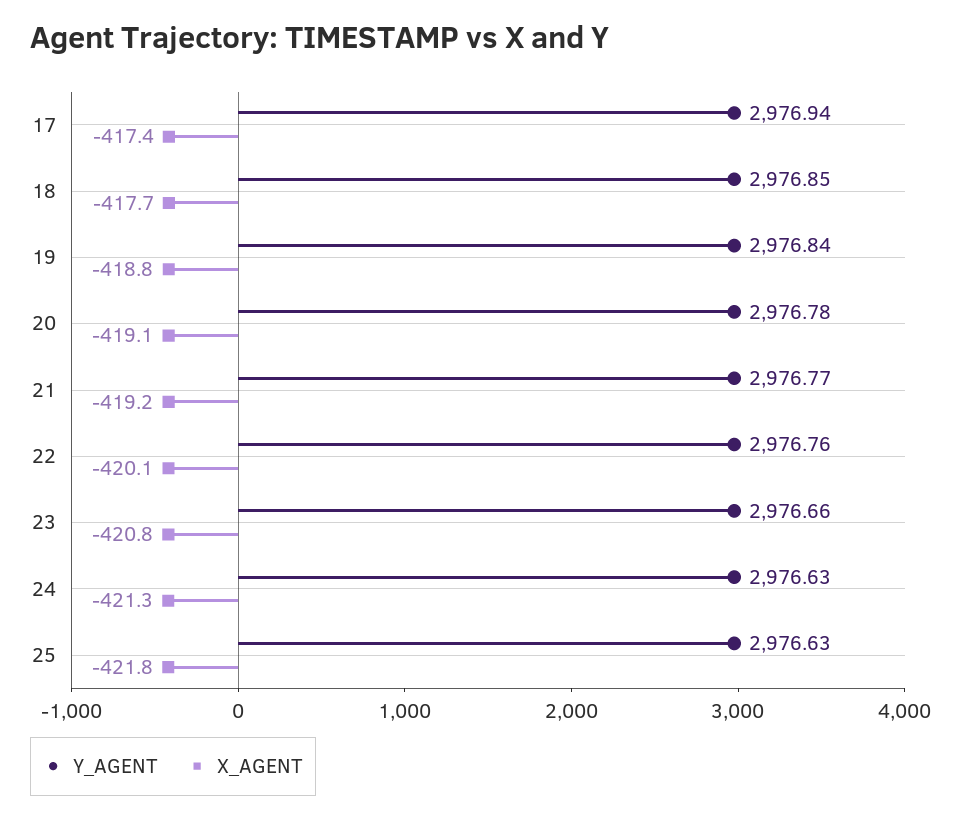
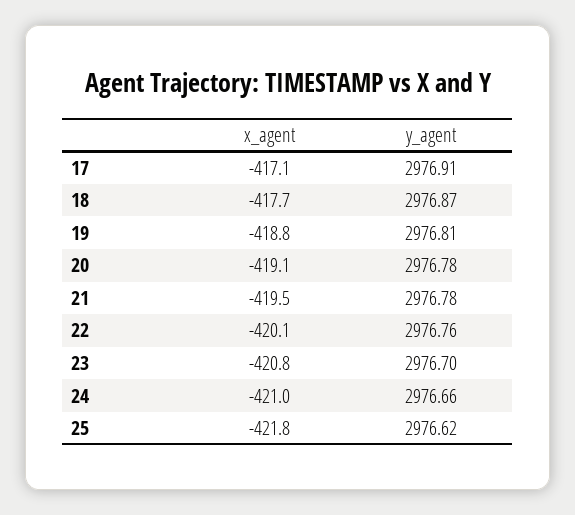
Y_AGENT, 17: 2976.94 -> 2976.91
X_AGENT, 17: -417.4 -> -417.1
Y_AGENT, 18: 2976.85 -> 2976.87
Y_AGENT, 19: 2976.84 -> 2976.81
Y_AGENT, 21: 2976.77 -> 2976.78
X_AGENT, 21: -419.2 -> -419.5
Y_AGENT, 23: 2976.66 -> 2976.7
Y_AGENT, 24: 2976.63 -> 2976.66
X_AGENT, 24: -421.3 -> -421
Y_AGENT, 25: 2976.63 -> 2976.62

